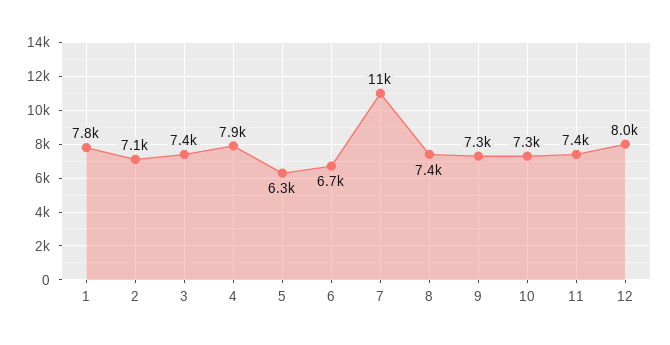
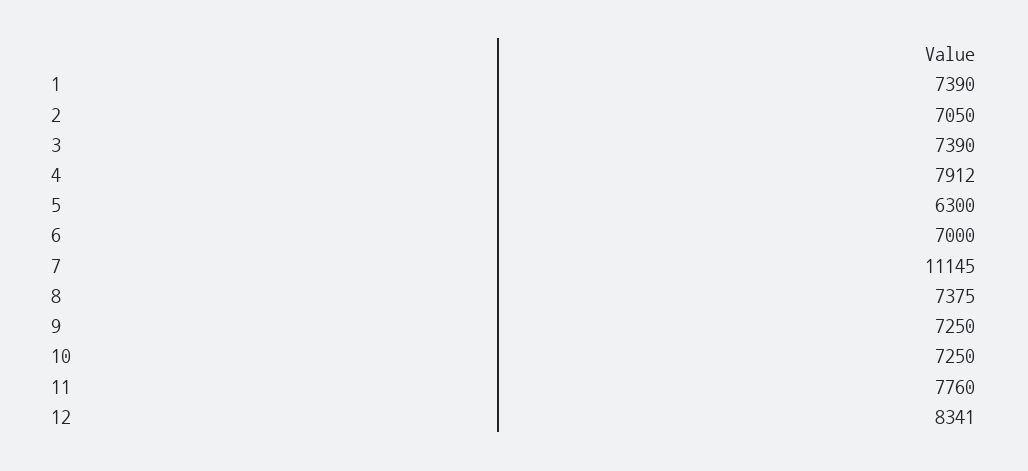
1: 7800 -> 7390
6: 6700 -> 7000
11: 7400 -> 7760
12: 8000 -> 8341

